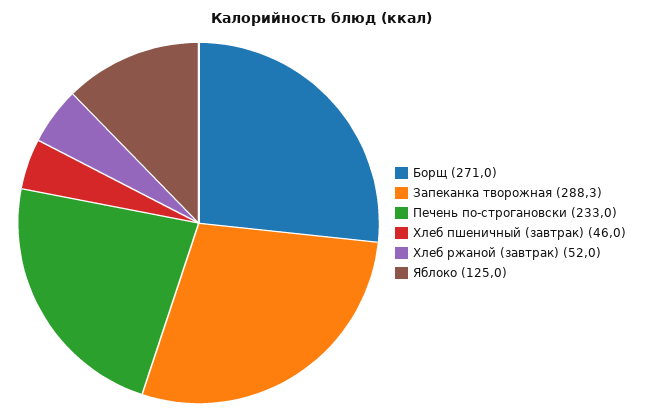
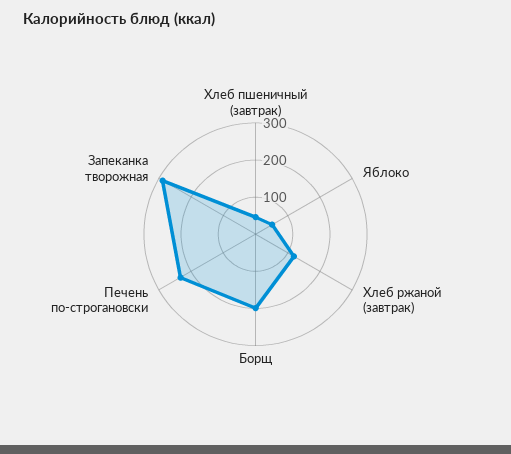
Борщ: 271 -> 200
Хлеб ржаной (завтрак): 52 -> 125
Яблоко: 125 -> 50

